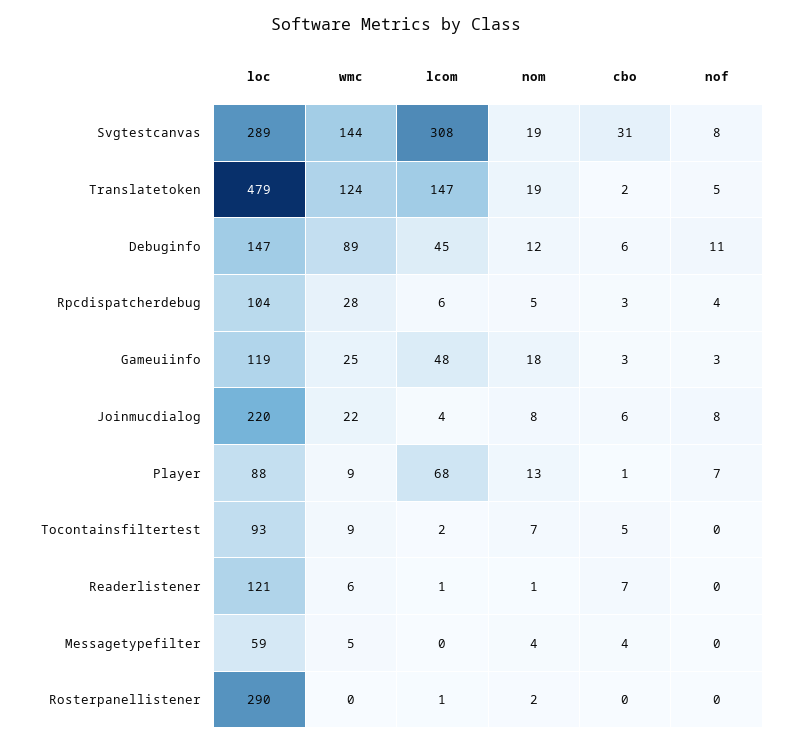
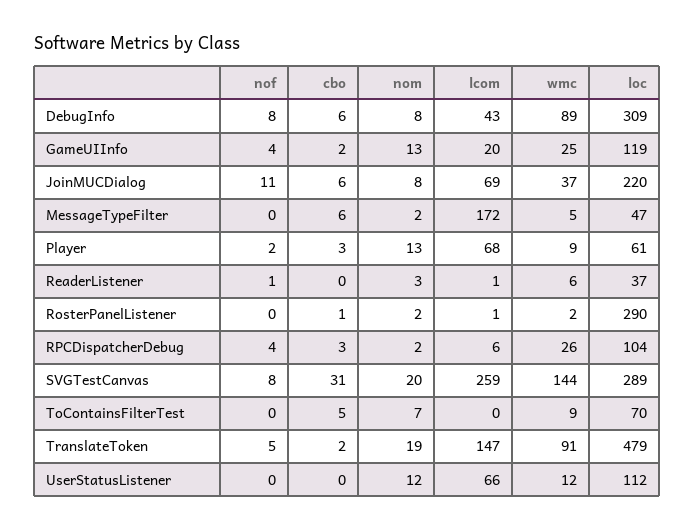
lcom, Svgtestcanvas: 308 -> 259
nom, Svgtestcanvas: 19 -> 20
wmc, Translatetoken: 124 -> 91
loc, Debuginfo: 147 -> 309
lcom, Debuginfo: 45 -> 43
nom, Debuginfo: 12 -> 8
nof, Debuginfo: 11 -> 8
wmc, Rpcdispatcherdebug: 28 -> 26
nom, Rpcdispatcherdebug: 5 -> 2
lcom, Gameuiinfo: 48 -> 20
nom, Gameuiinfo: 18 -> 13
cbo, Gameuiinfo: 3 -> 2
nof, Gameuiinfo: 3 -> 4
wmc, Joinmucdialog: 22 -> 37
lcom, Joinmucdialog: 4 -> 69
nof, Joinmucdialog: 8 -> 11
loc, Player: 88 -> 61
cbo, Player: 1 -> 3
nof, Player: 7 -> 2
loc, Tocontainsfiltertest: 93 -> 70
lcom, Tocontainsfiltertest: 2 -> 0
loc, Readerlistener: 121 -> 37
nom, Readerlistener: 1 -> 3
cbo, Readerlistener: 7 -> 0
nof, Readerlistener: 0 -> 1
loc, Messagetypefilter: 59 -> 47
lcom, Messagetypefilter: 0 -> 172
nom, Messagetypefilter: 4 -> 2
cbo, Messagetypefilter: 4 -> 6
wmc, Rosterpanellistener: 0 -> 2
cbo, Rosterpanellistener: 0 -> 1
nof, UserStatusListener: none -> 0
cbo, UserStatusListener: none -> 0
nom, UserStatusListener: none -> 12
lcom, UserStatusListener: none -> 66
wmc, UserStatusListener: none -> 12
loc, UserStatusListener: none -> 112

